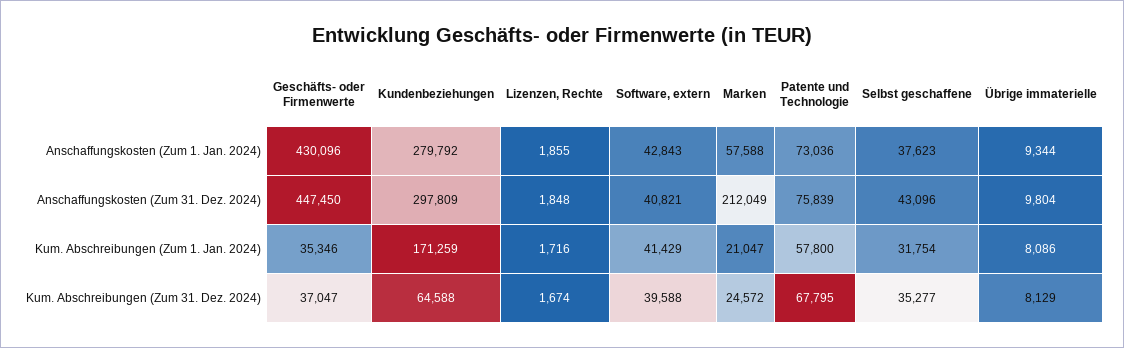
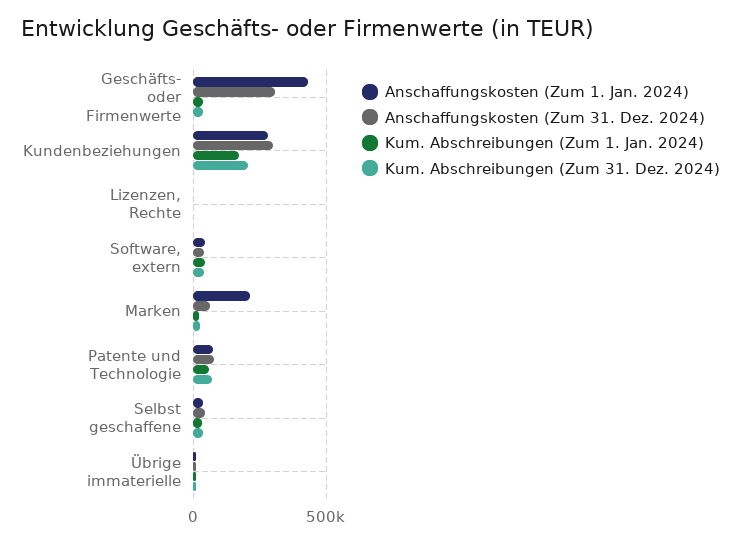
Anschaffungskosten (Zum 1. Jan. 2024), Marken: 57588 -> 200000
Anschaffungskosten (Zum 31. Dez. 2024), Geschäfts- oder Firmenwerte: 447450 -> 300000
Anschaffungskosten (Zum 31. Dez. 2024), Marken: 212049 -> 50000
Kum. Abschreibungen (Zum 31. Dez. 2024), Kundenbeziehungen: 64588 -> 200000

